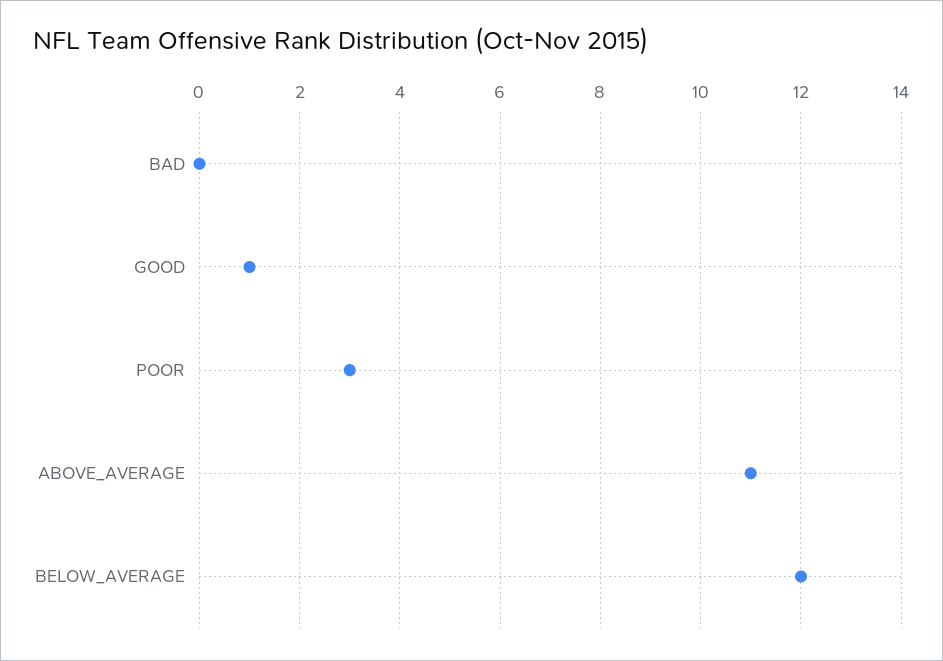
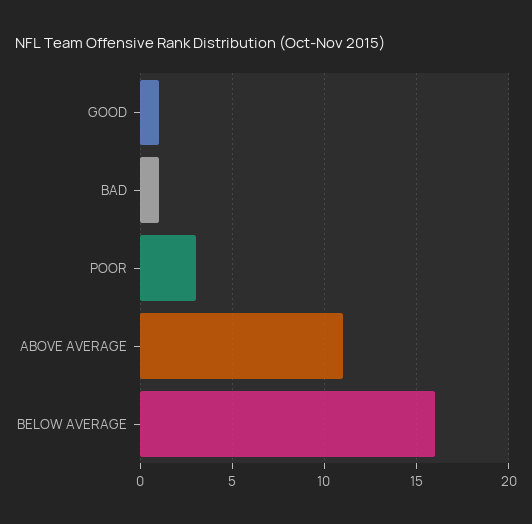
BAD: 0 -> 1
BELOW_AVERAGE: 12 -> 16

